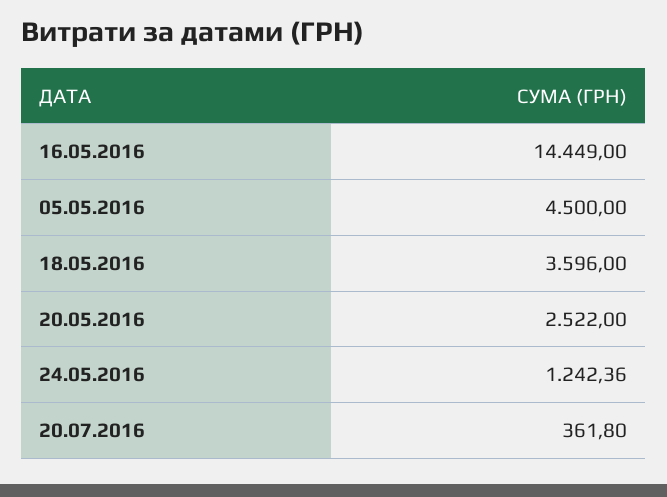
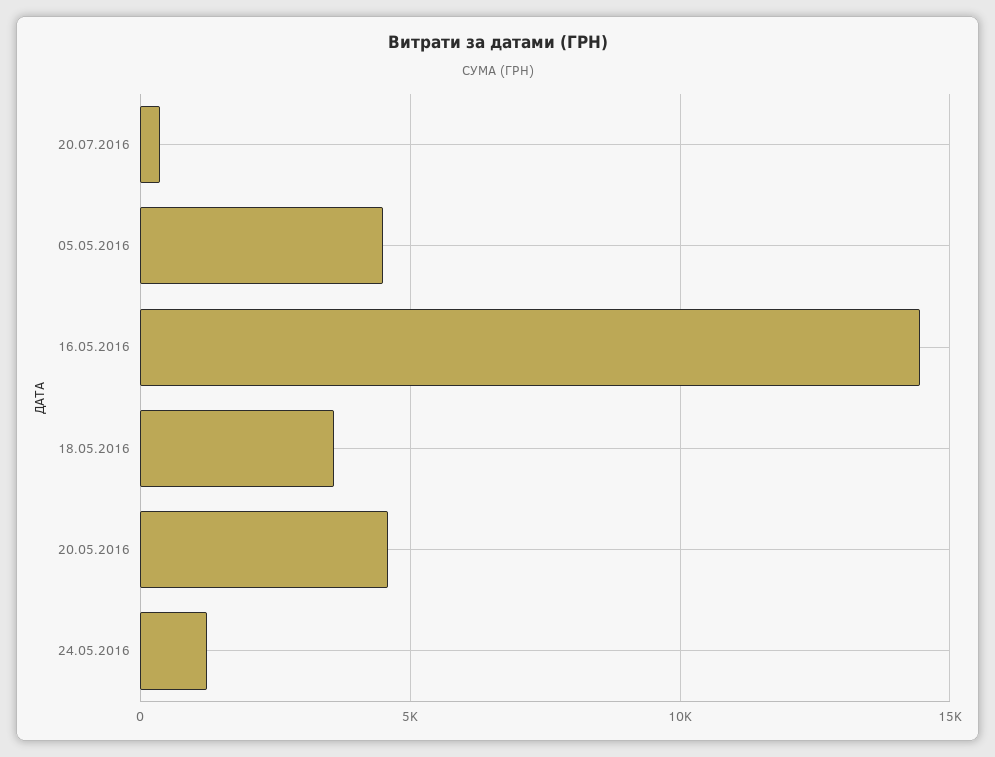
20.05.2016: 2522 -> 4500

